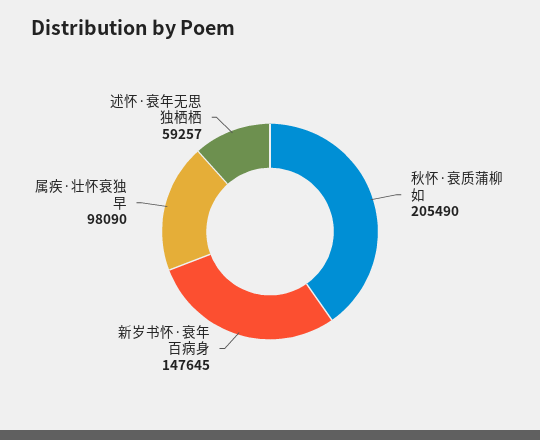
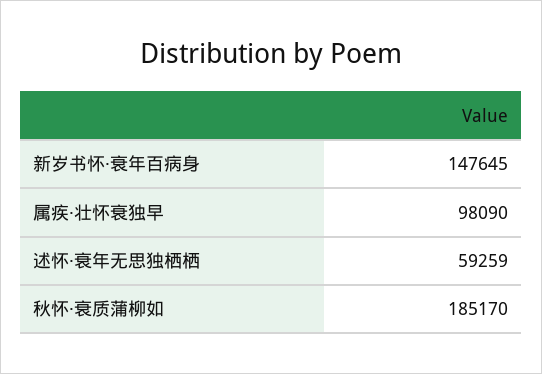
秋怀·衰质蒲柳如: 205490 -> 185170
述怀·衰年无思独栖栖: 59257 -> 59259

